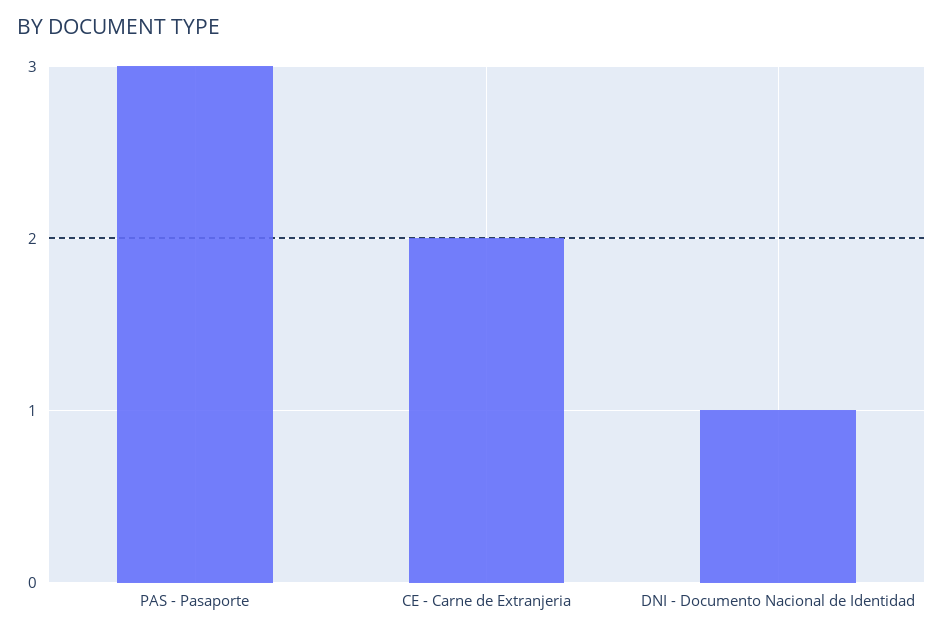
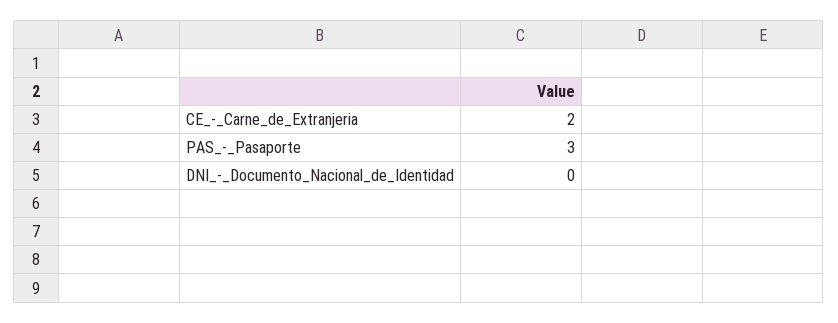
DNI - Documento Nacional de Identidad: 1 -> 0

